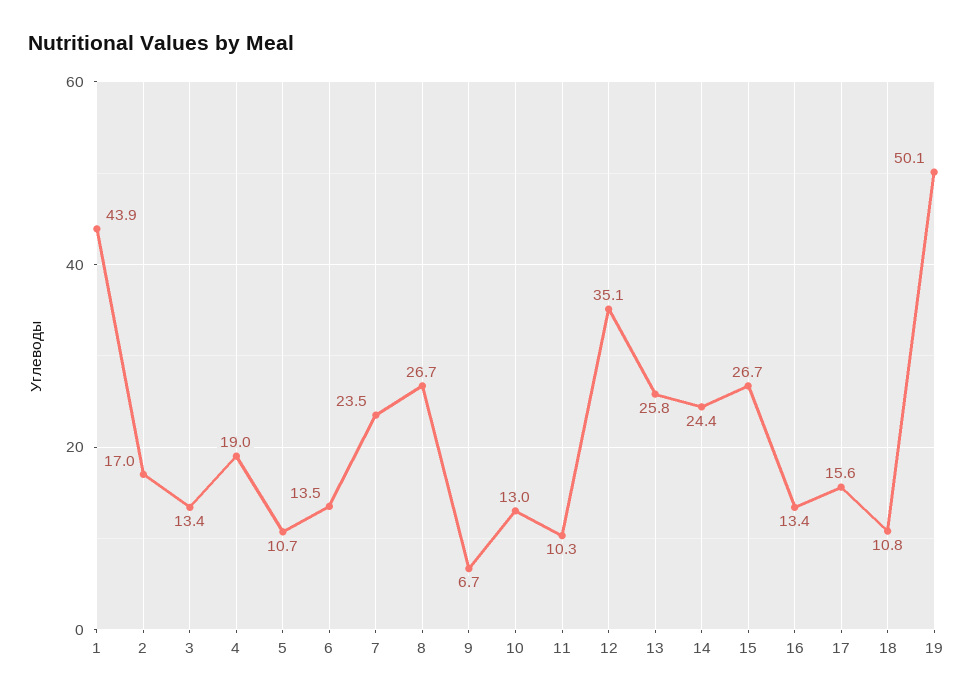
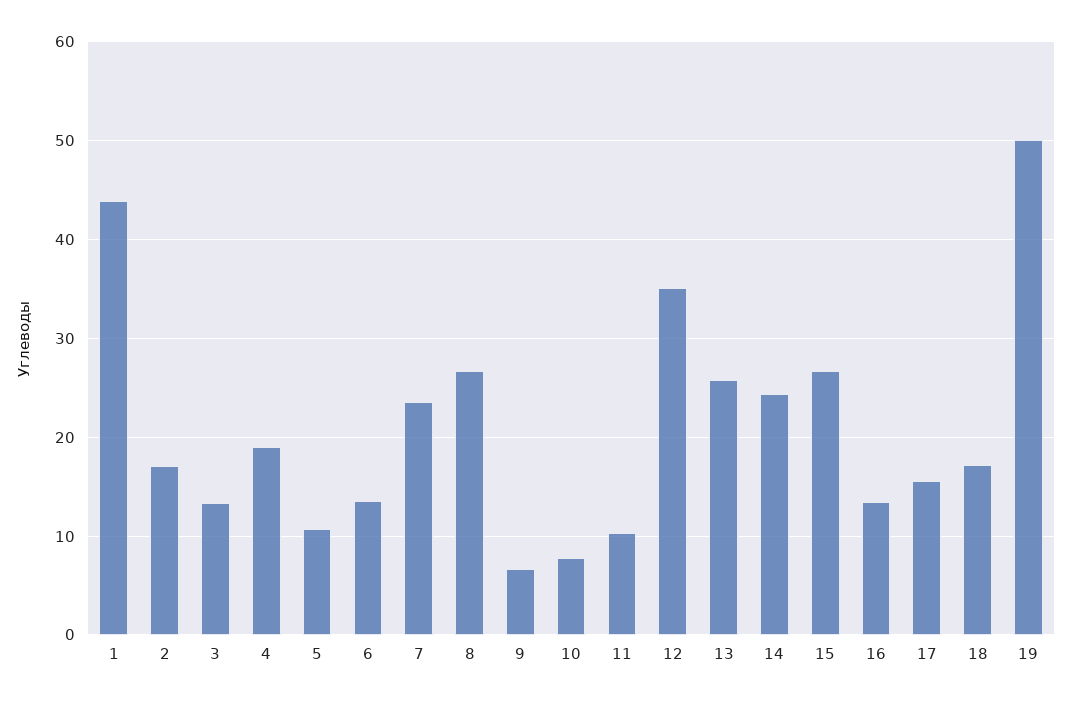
10: 13 -> 8
18: 10.8 -> 17

